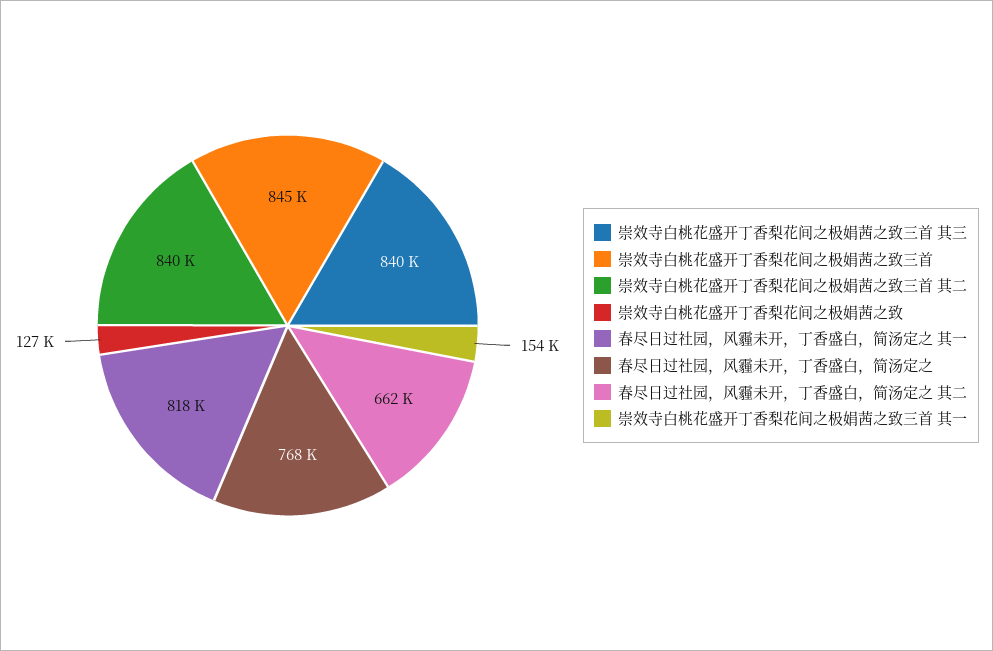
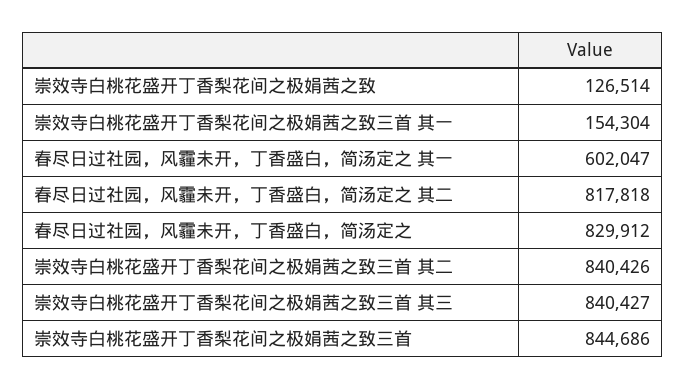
春尽日过社园，风霾未开，丁香盛白，简汤定之 其一: 818000 -> 602047
春尽日过社园，风霾未开，丁香盛白，简汤定之: 768000 -> 829912
春尽日过社园，风霾未开，丁香盛白，简汤定之 其二: 662000 -> 817818

